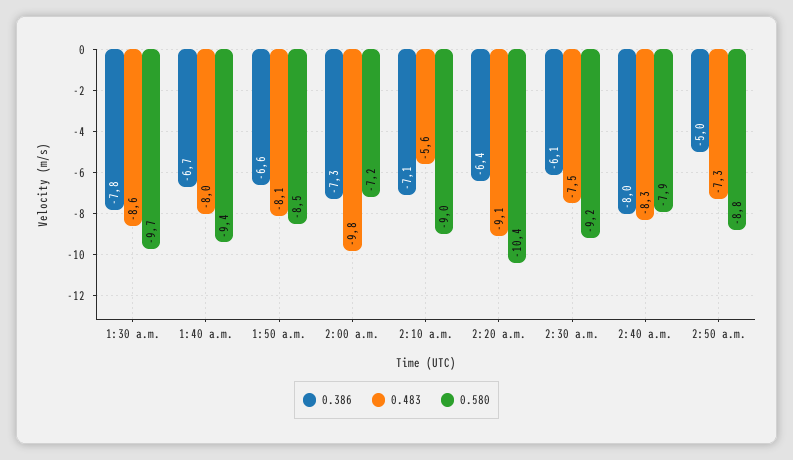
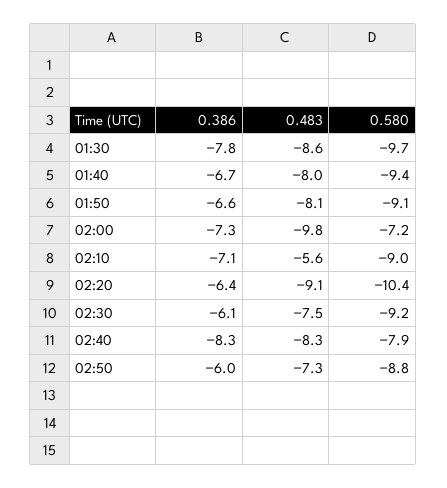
0.580, 1:50 a.m.: -8.5 -> -9.1
0.386, 2:40 a.m.: -8 -> -8.3
0.386, 2:50 a.m.: -5 -> -6

